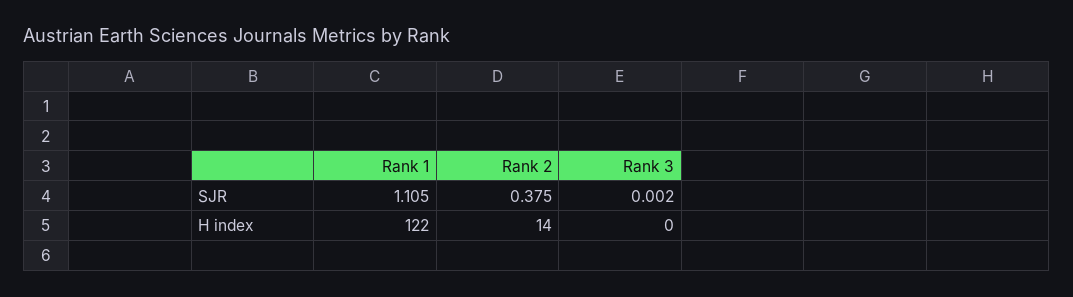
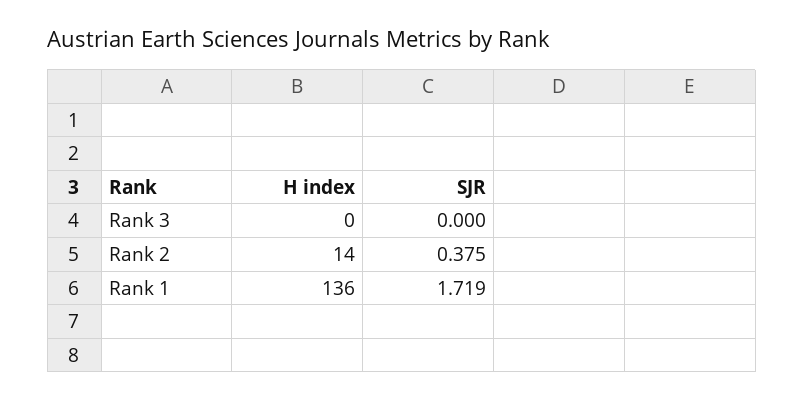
Rank 1, SJR: 1.105 -> 1.719
Rank 3, SJR: 0.002 -> 0
Rank 1, H index: 122 -> 136

